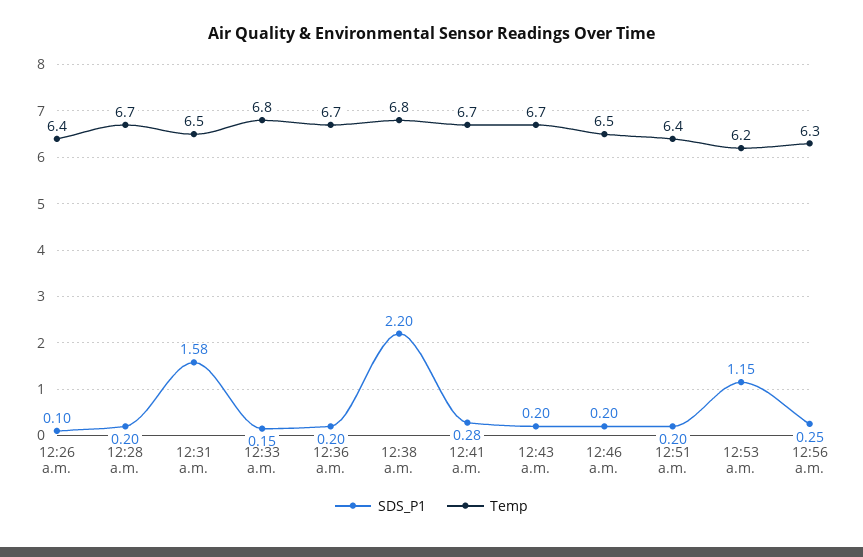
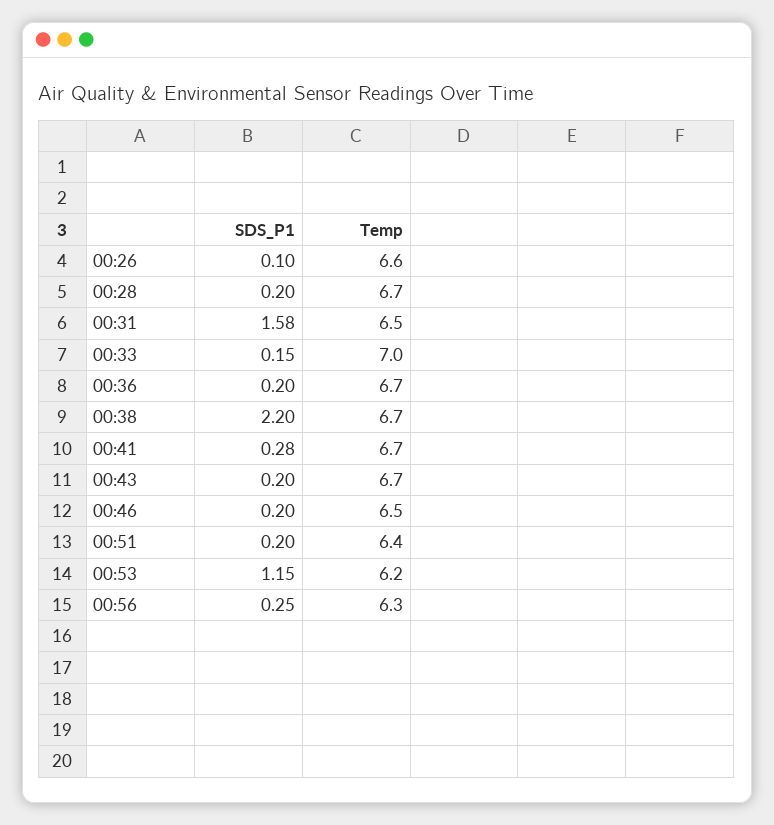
Temp, 12:26 a.m.: 6.4 -> 6.6
Temp, 12:33 a.m.: 6.8 -> 7
Temp, 12:38 a.m.: 6.8 -> 6.7

